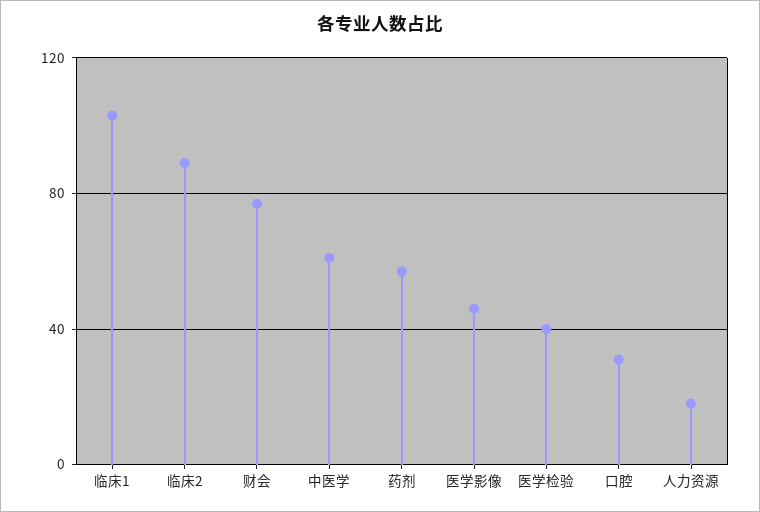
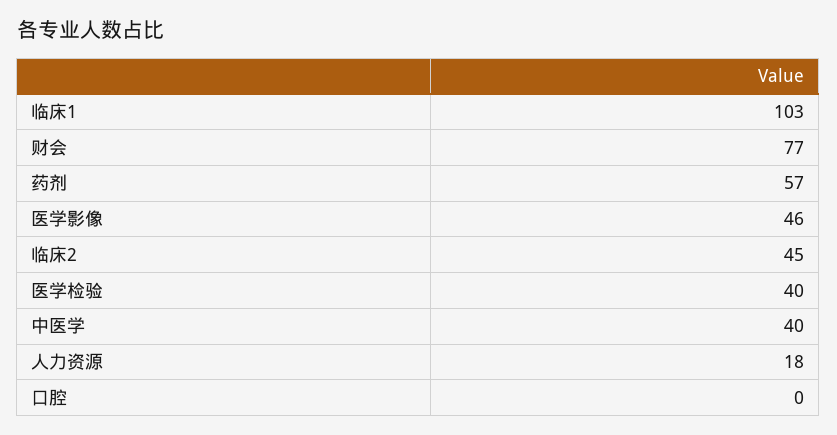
临床2: 90 -> 45
中医学: 60 -> 40
口腔: 30 -> 0

